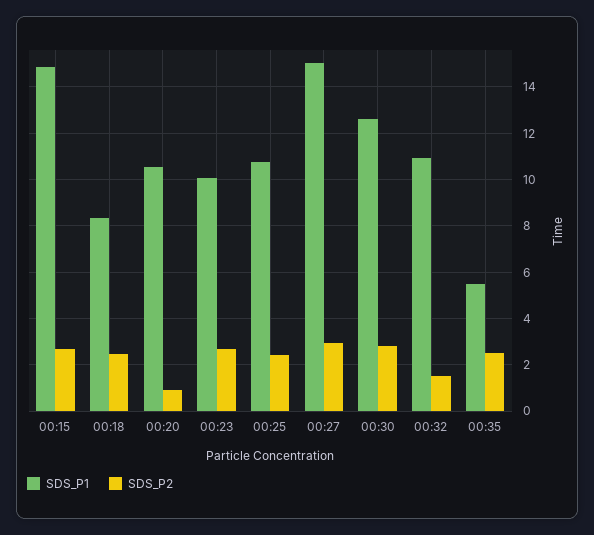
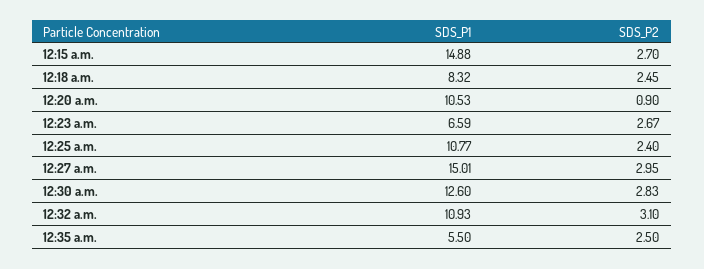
SDS_P1, 00:23: 10 -> 6.59
SDS_P2, 00:32: 1.5 -> 3.1

